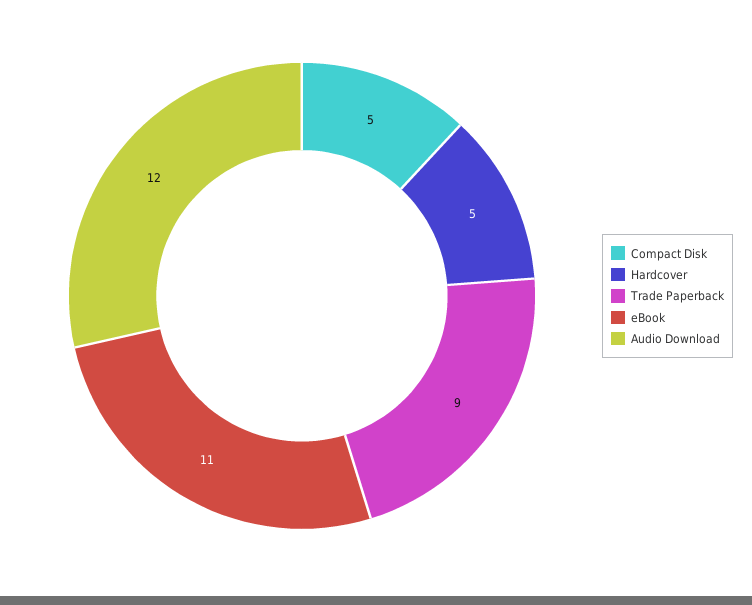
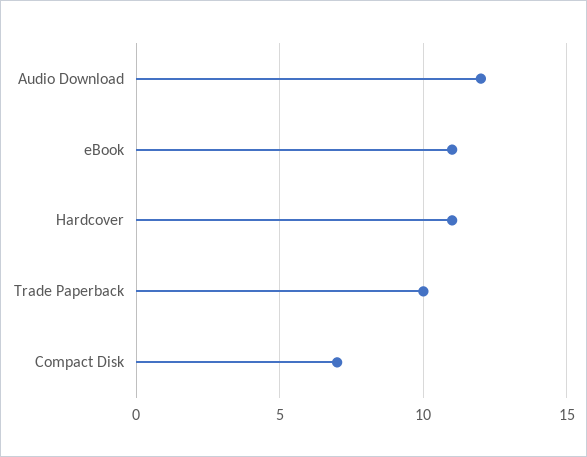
Compact Disk: 5 -> 7
Hardcover: 5 -> 11
Trade Paperback: 9 -> 10

